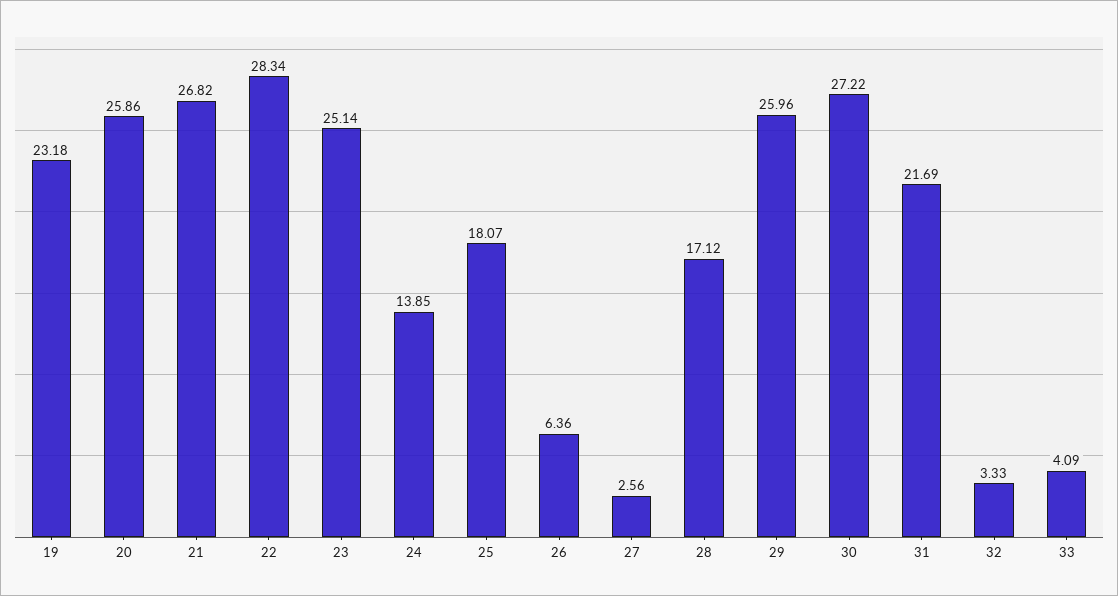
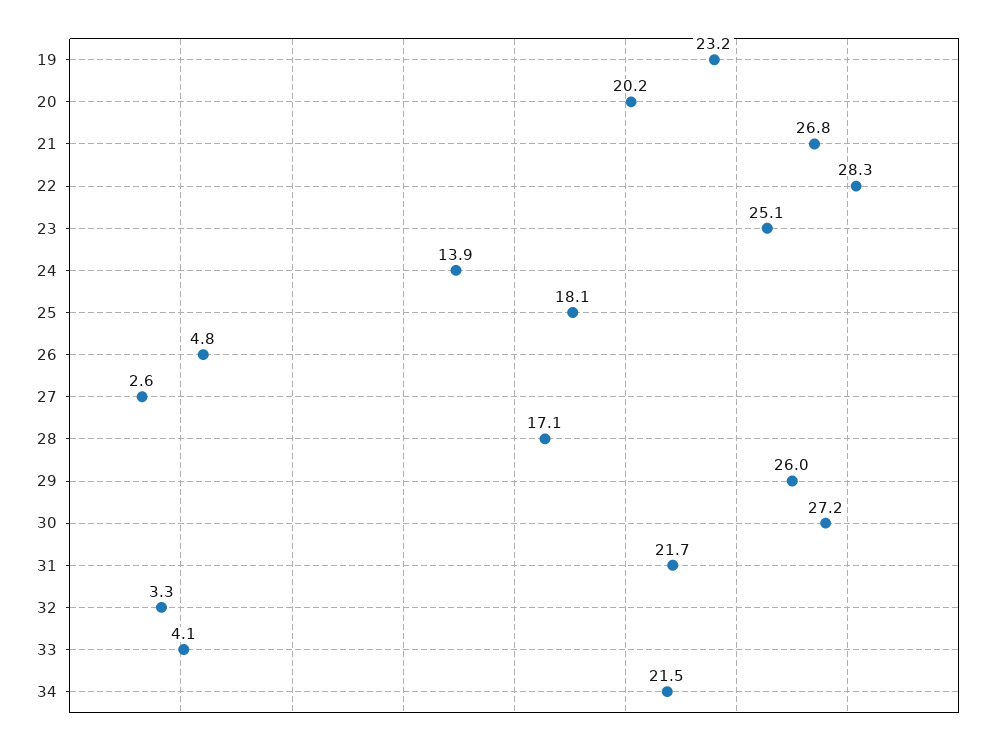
20: 25.86 -> 20.2
26: 6.36 -> 4.8
34: none -> 21.5

